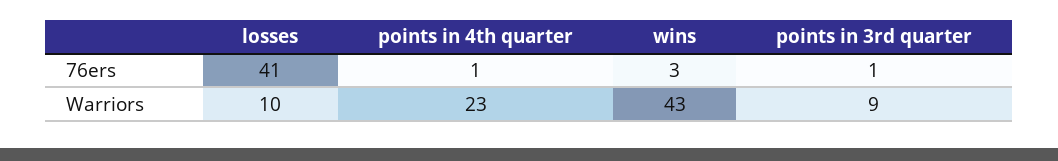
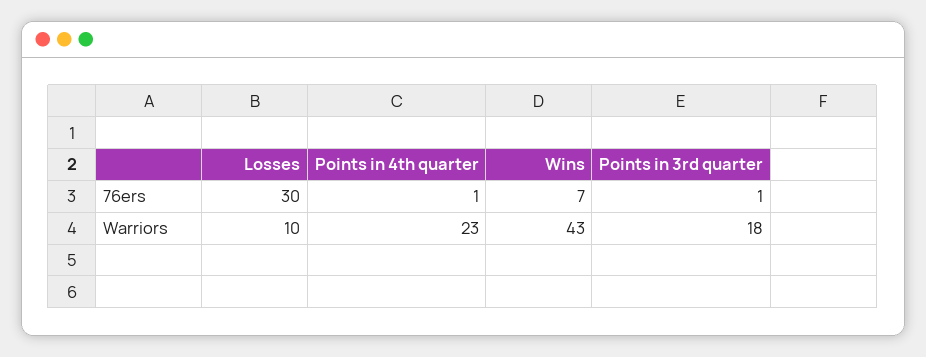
losses, 76ers: 41 -> 30
wins, 76ers: 3 -> 7
points in 3rd quarter, Warriors: 9 -> 18

